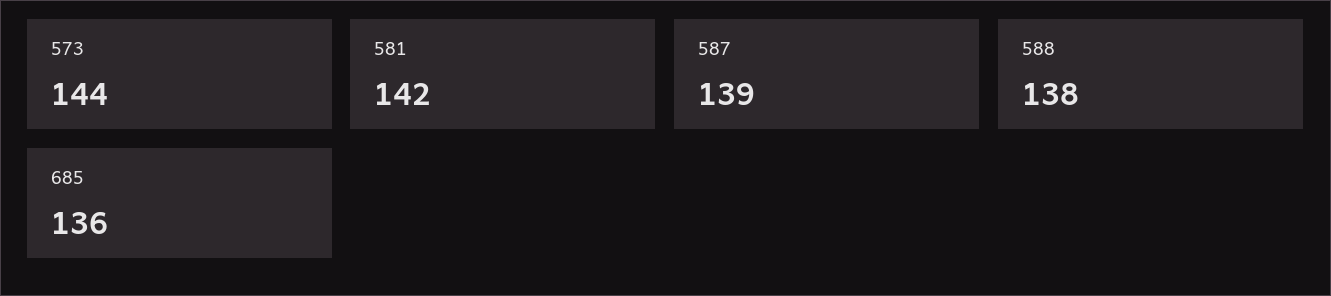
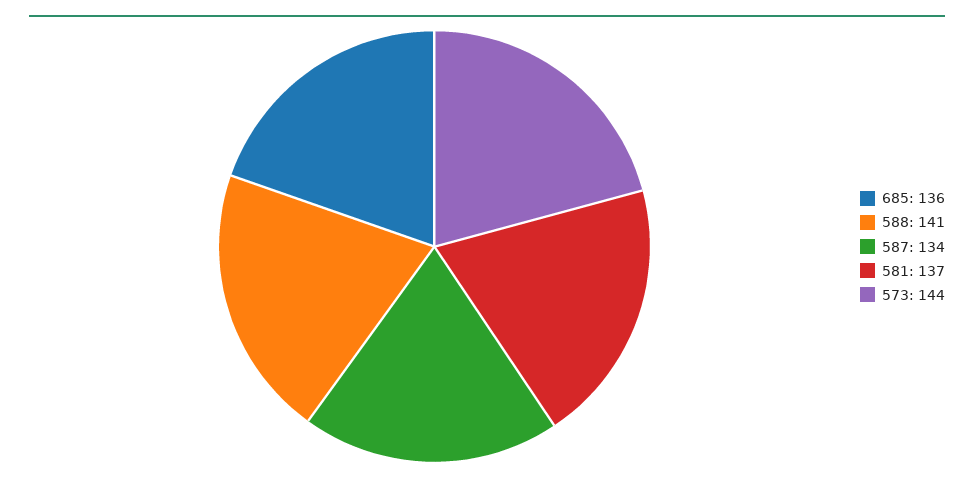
581: 142 -> 137
587: 139 -> 134
588: 138 -> 141

